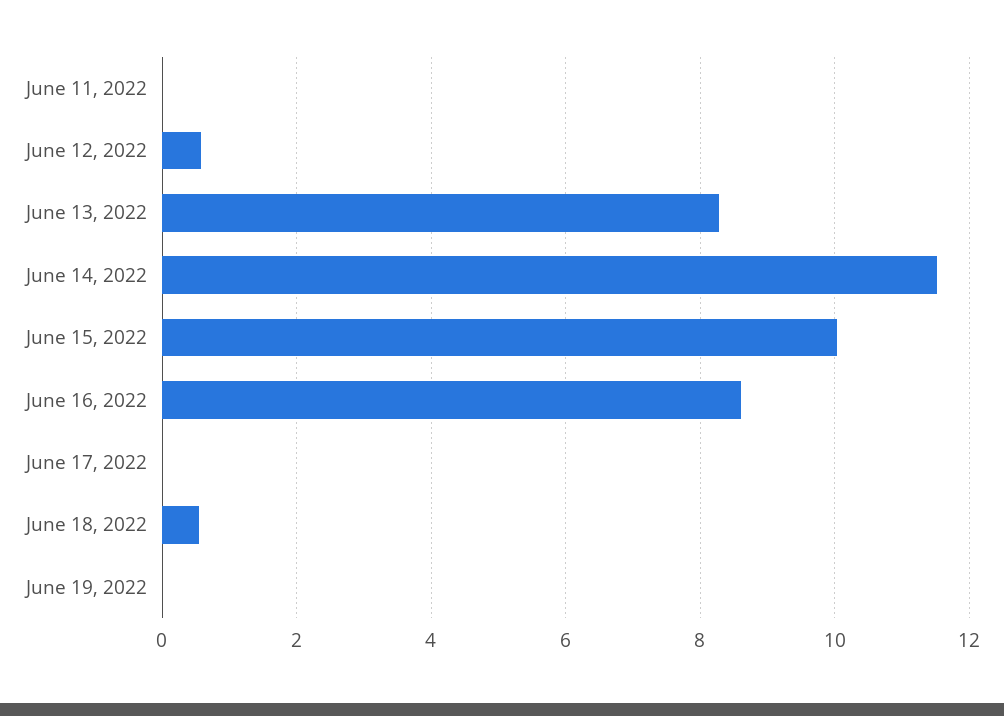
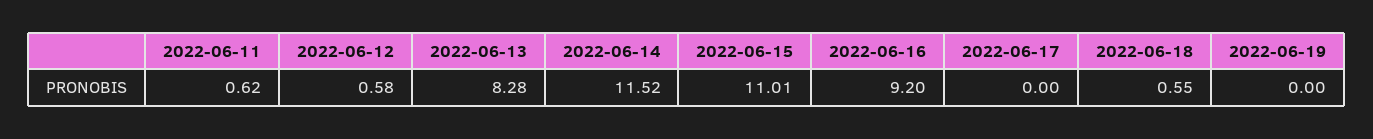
June 11, 2022: 0 -> 0.62
June 15, 2022: 10 -> 11.01
June 16, 2022: 8.6 -> 9.2

